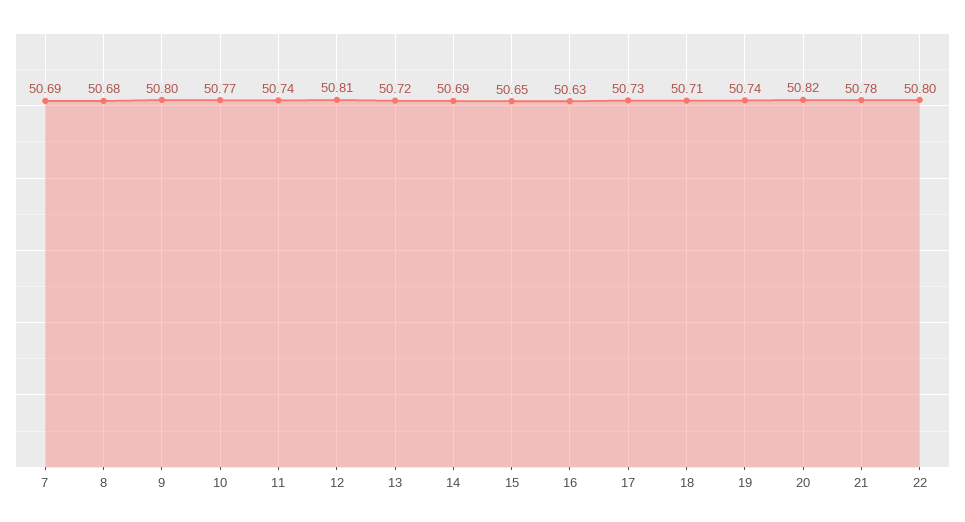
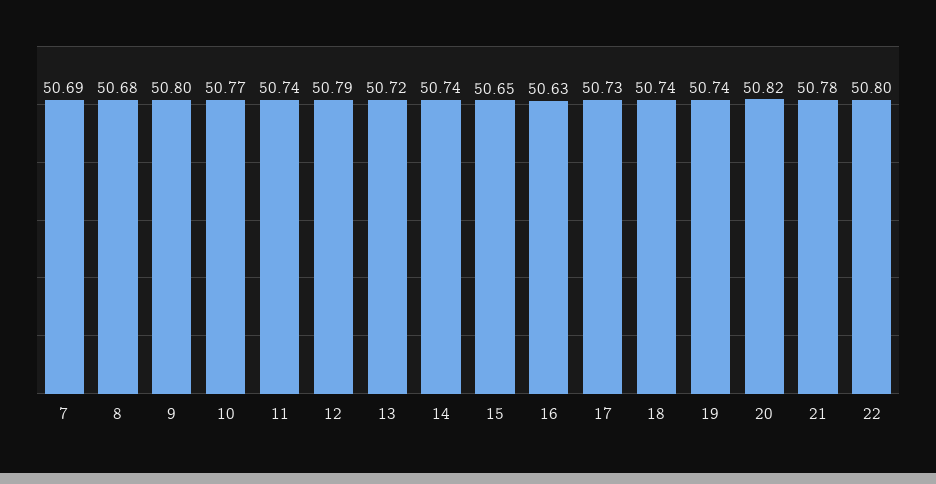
12: 50.81 -> 50.79
14: 50.69 -> 50.74
18: 50.71 -> 50.74

